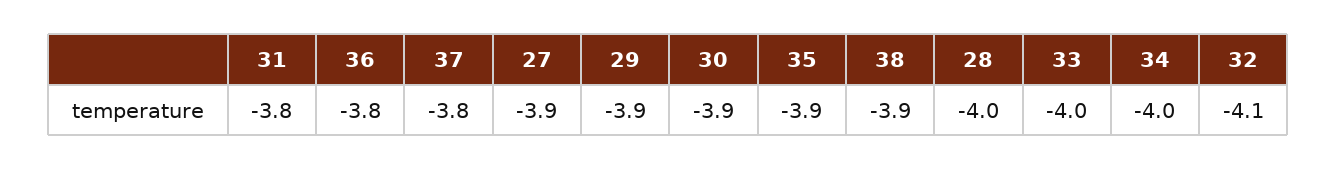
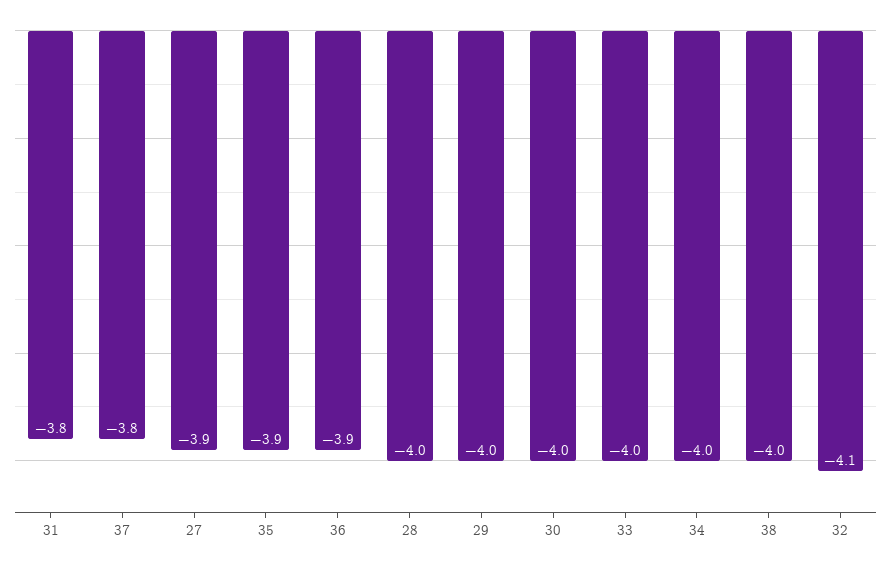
36: -3.8 -> -3.9
29: -3.9 -> -4
30: -3.9 -> -4
38: -3.9 -> -4

